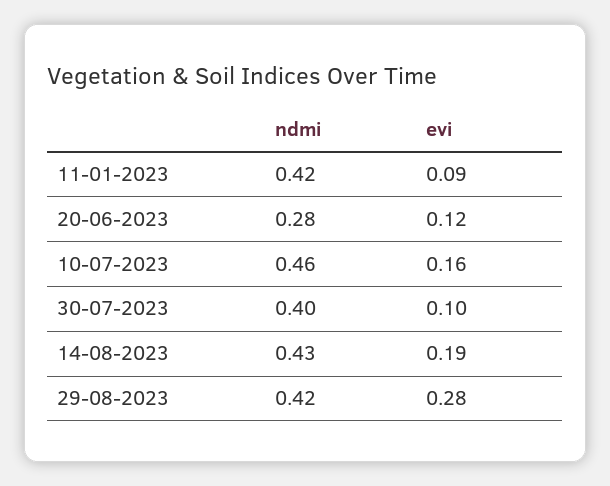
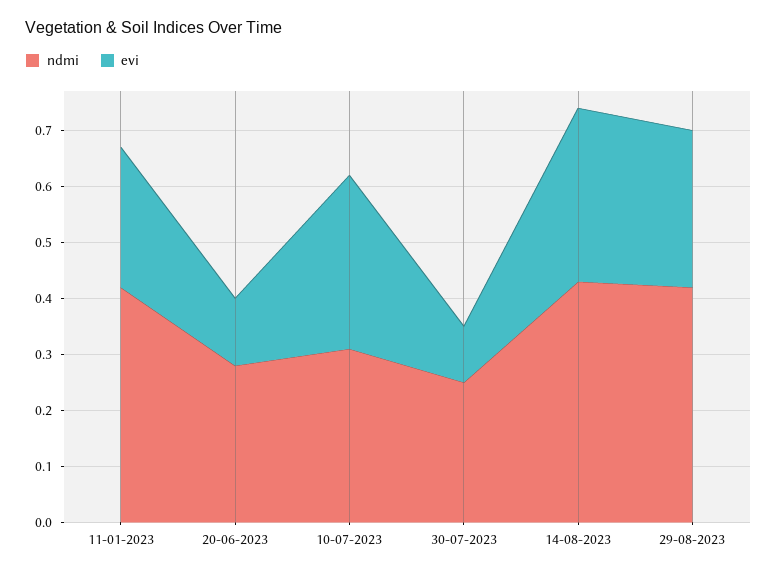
evi, 11-01-2023: 0.09 -> 0.25
ndmi, 10-07-2023: 0.46 -> 0.3
evi, 10-07-2023: 0.16 -> 0.3
ndmi, 30-07-2023: 0.4 -> 0.25
evi, 14-08-2023: 0.19 -> 0.3

